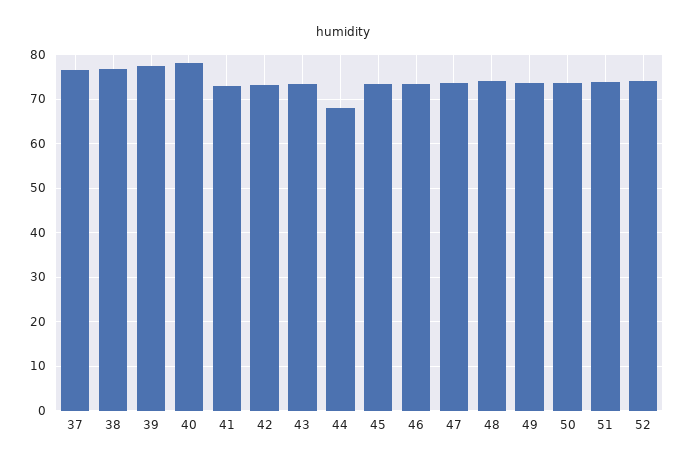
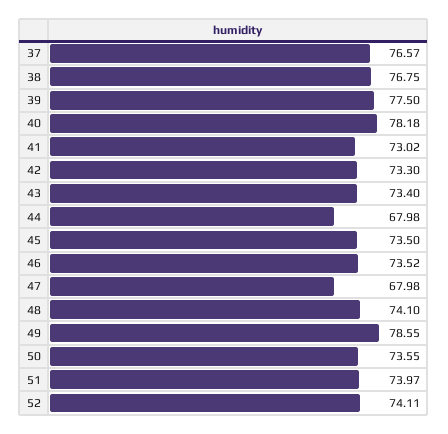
47: 74 -> 67.98
49: 74 -> 78.55

